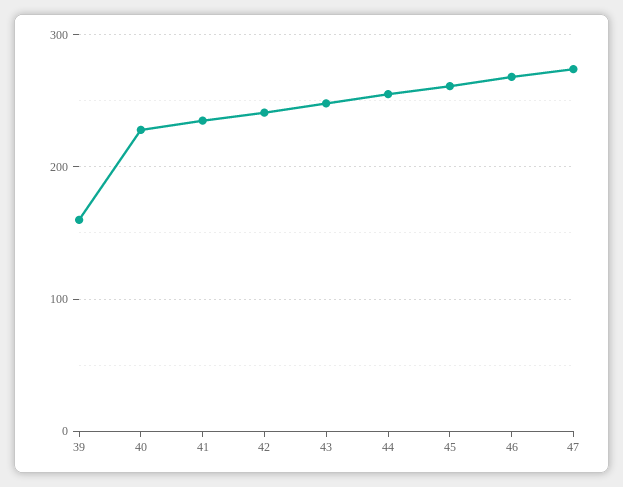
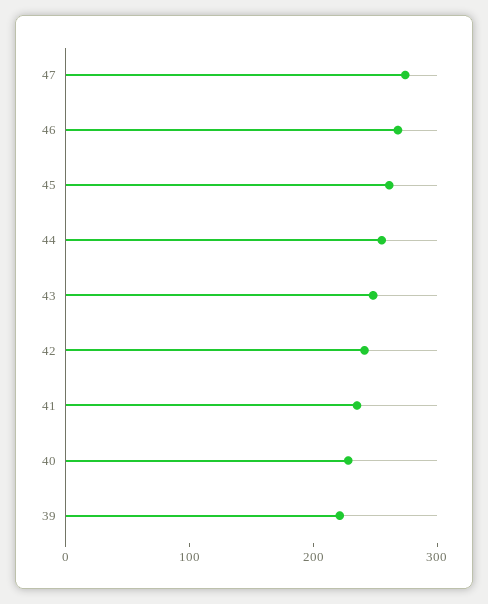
39: 160 -> 220

